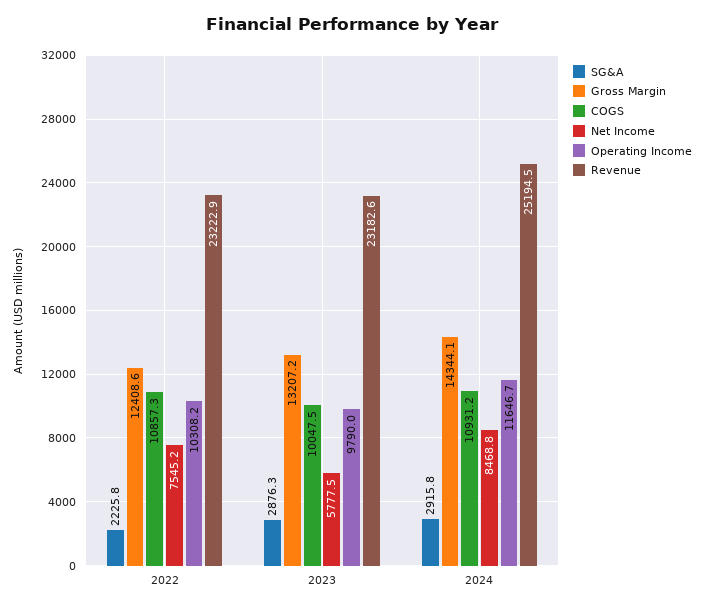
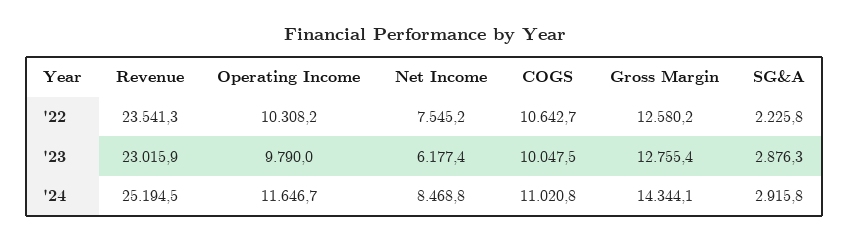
Gross Margin, 2022: 12408.6 -> 12580.2
COGS, 2022: 10857.3 -> 10642.7
Revenue, 2022: 23222.9 -> 23541.3
Gross Margin, 2023: 13207.2 -> 12755.4
Net Income, 2023: 5777.5 -> 6177.4
Revenue, 2023: 23182.6 -> 23015.9
COGS, 2024: 10931.2 -> 11020.8

